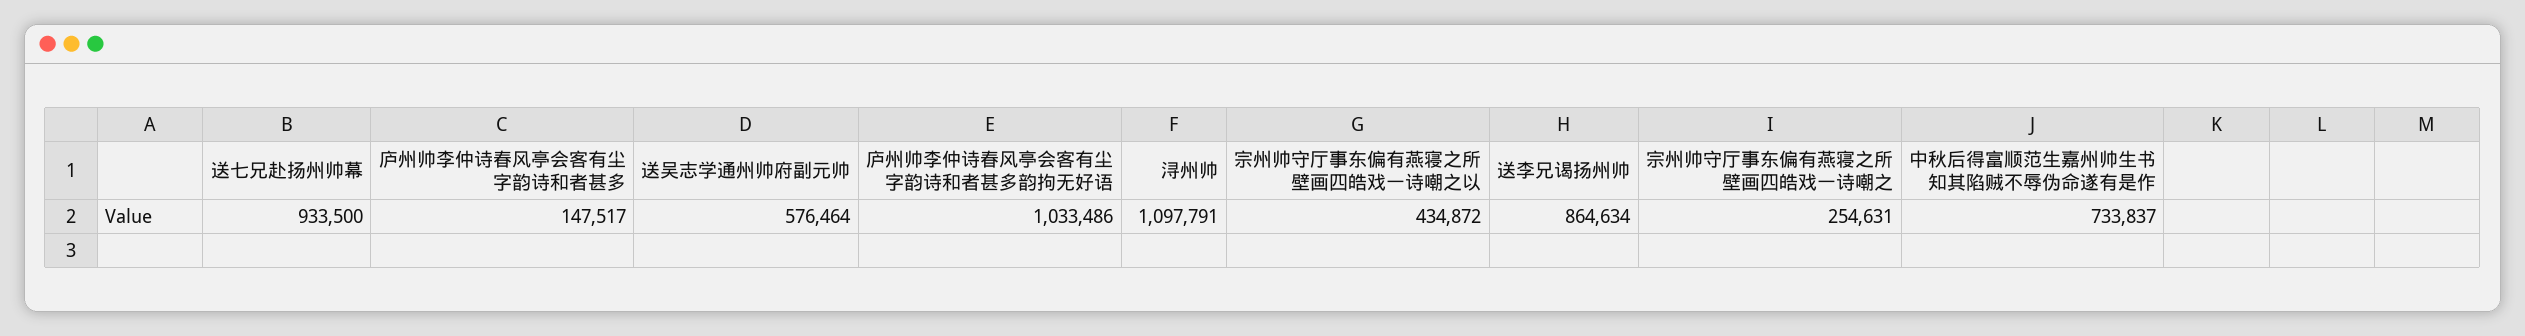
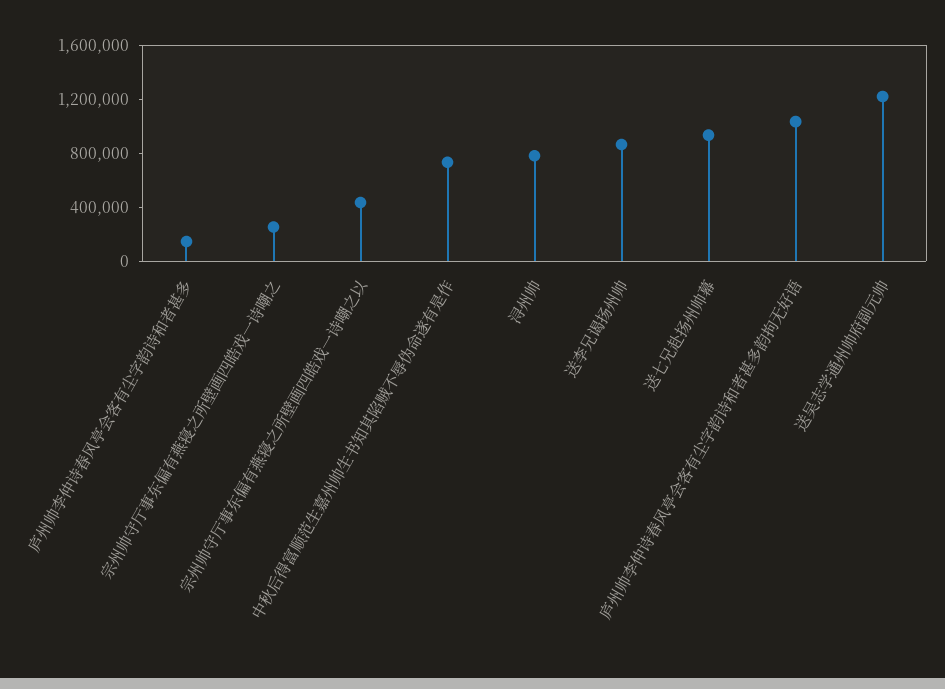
送吴志学通州帅府副元帅: 576464 -> 1200000
浔州帅: 1097791 -> 800000

